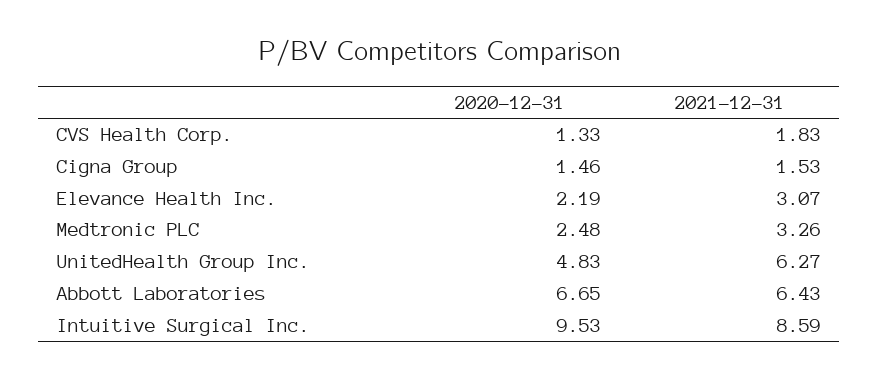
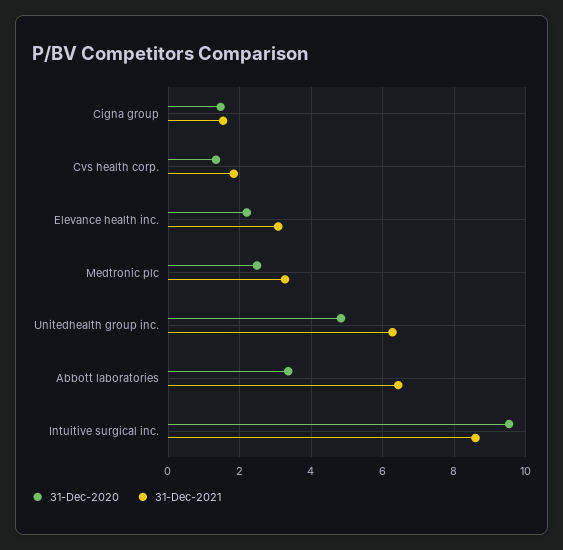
2020-12-31, Abbott Laboratories: 6.65 -> 3.4

